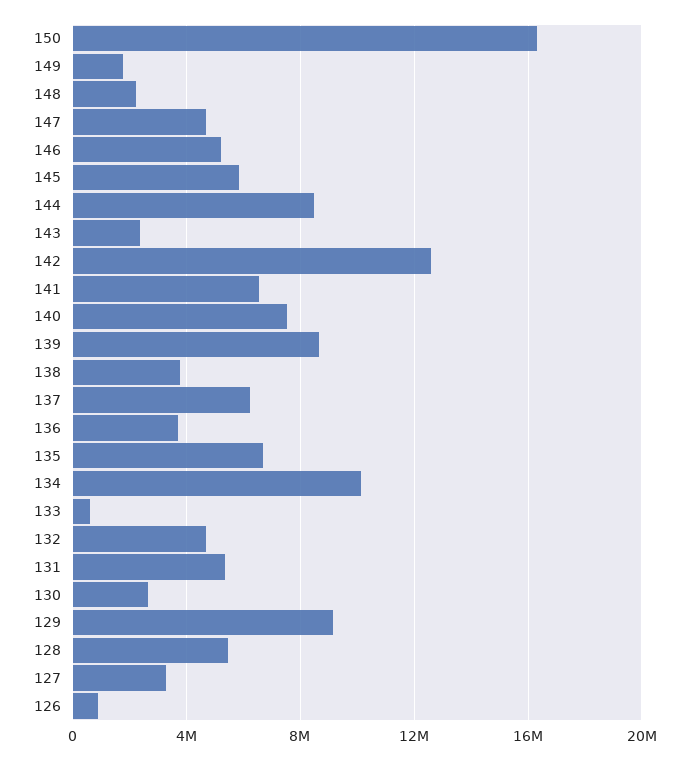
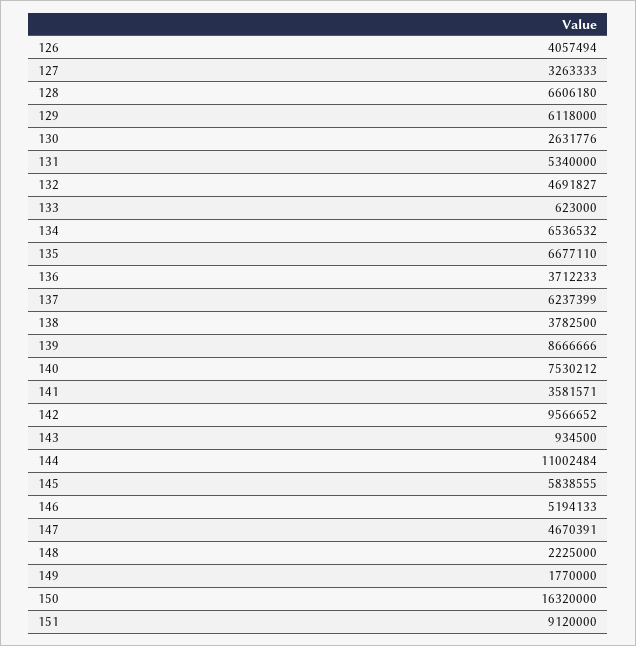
144: 8500000 -> 11002484
143: 2500000 -> 934500
142: 12500000 -> 9566652
141: 6500000 -> 3581571
134: 10000000 -> 6536532
129: 9000000 -> 6118000
128: 5500000 -> 6606180
126: 1000000 -> 4057494
151: none -> 9120000

